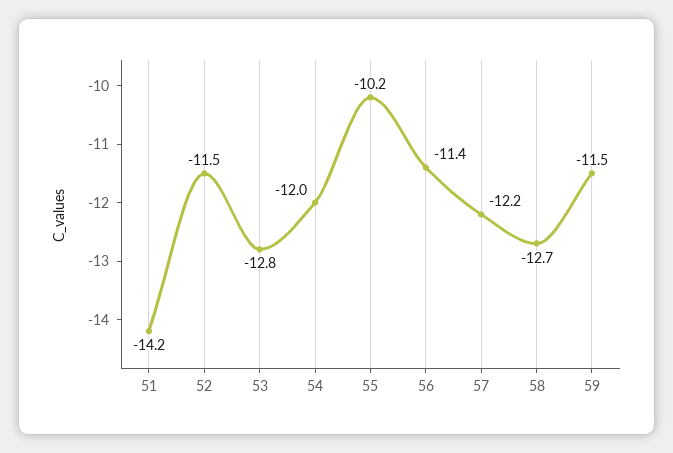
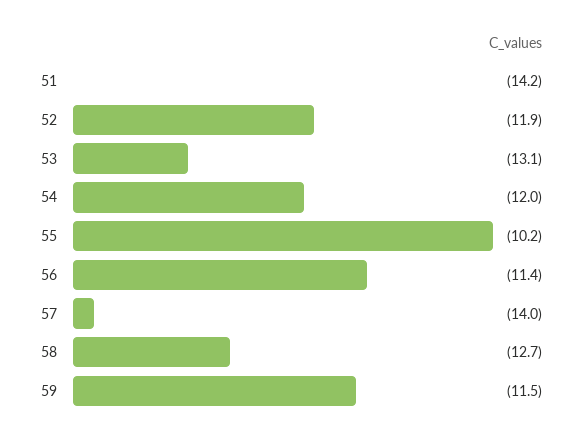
52: -11.5 -> -11.9
53: -12.8 -> -13.1
57: -12.2 -> -14

